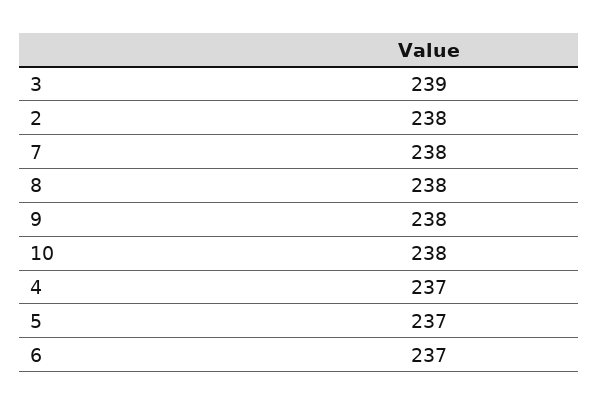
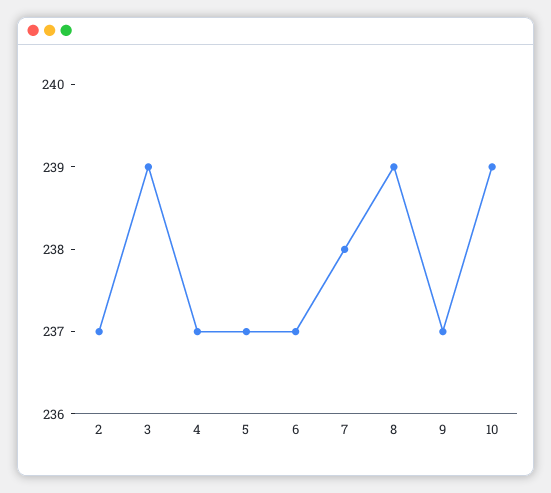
2: 238 -> 237
8: 238 -> 239
9: 238 -> 237
10: 238 -> 239

